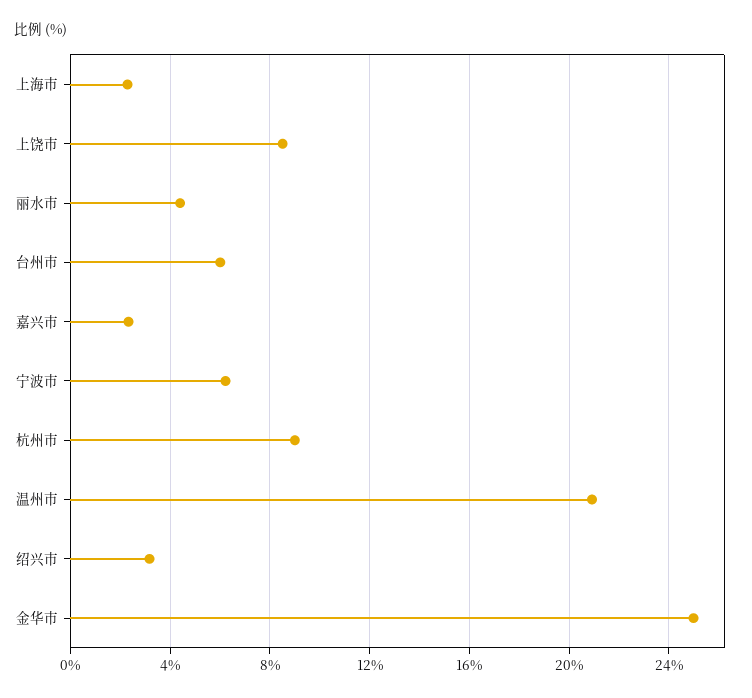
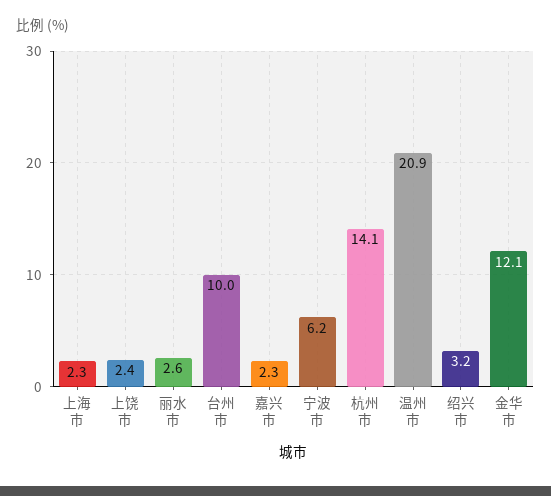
上饶市: 8.5 -> 2.4
丽水市: 4.5 -> 2.6
台州市: 6 -> 10
杭州市: 9 -> 14.1
金华市: 25 -> 12.1

